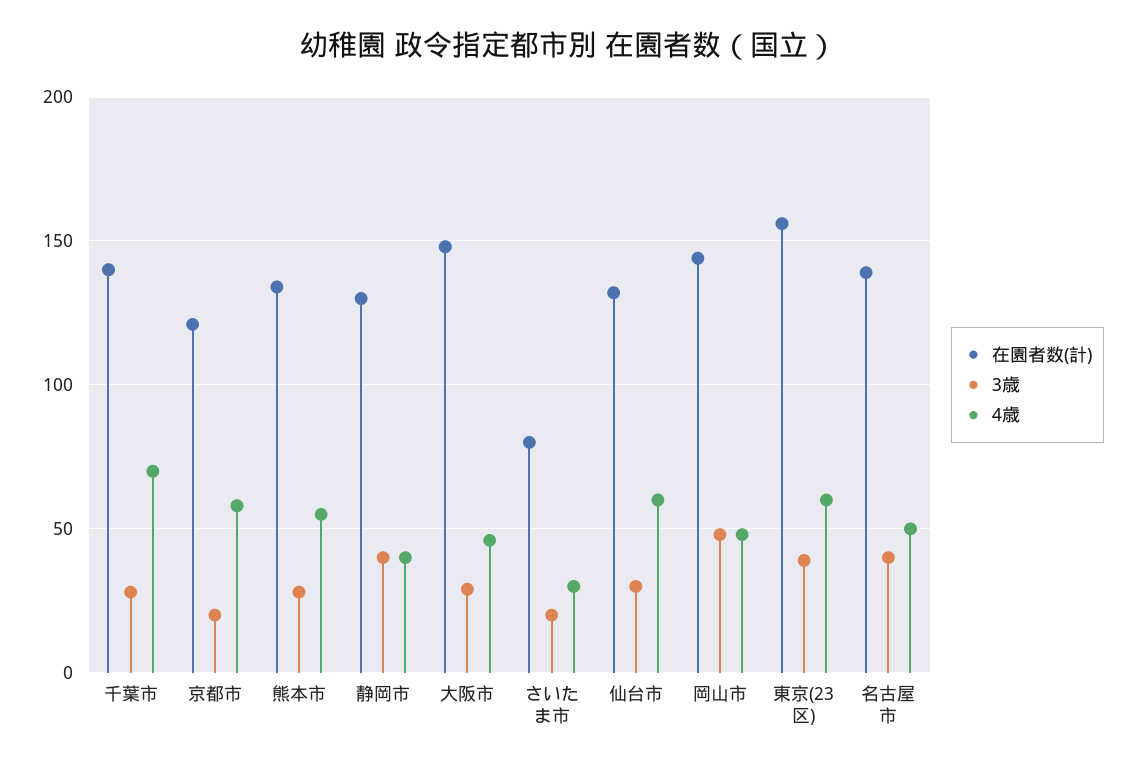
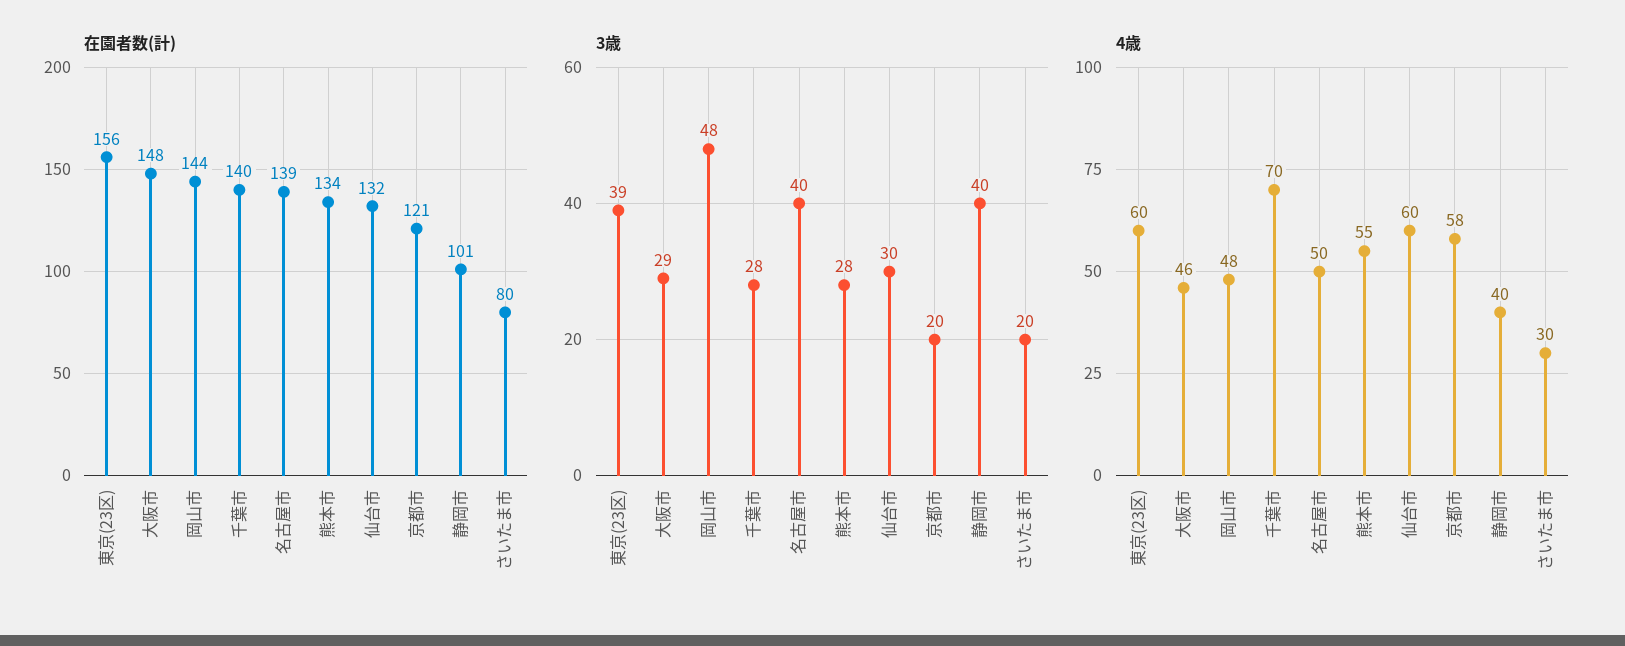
在園者数(計), 静岡市: 130 -> 101

